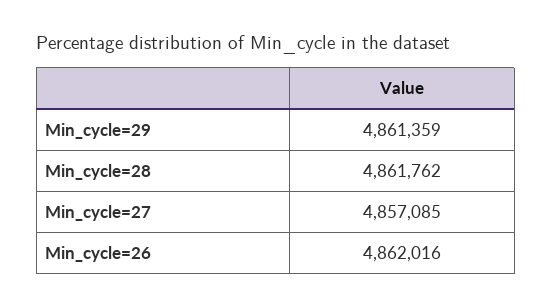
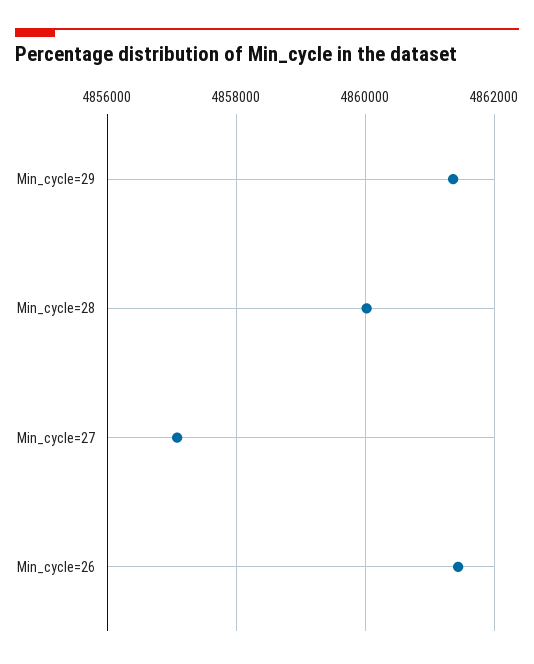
Min_cycle=28: 4861762 -> 4860000
Min_cycle=26: 4862016 -> 4861400

